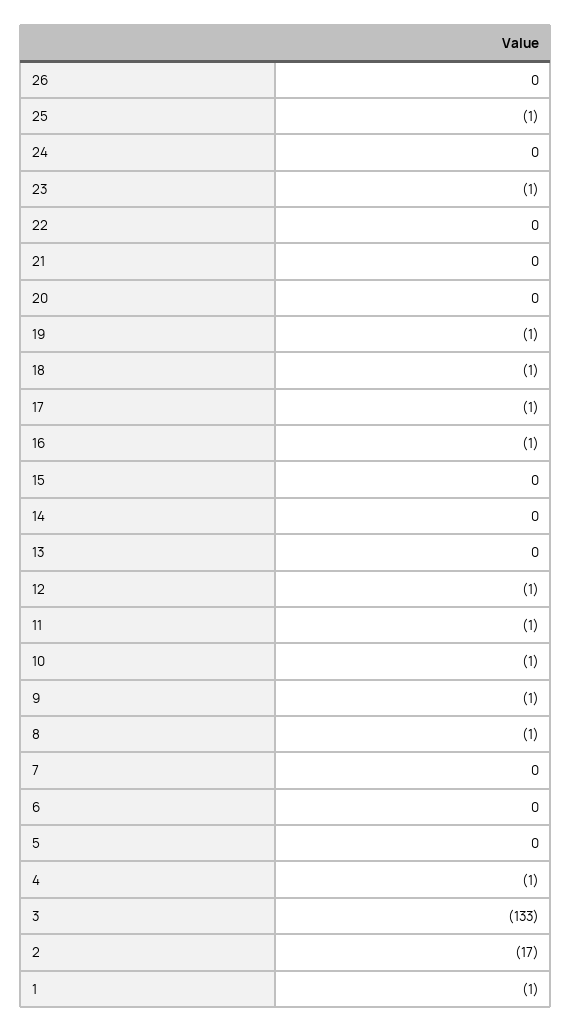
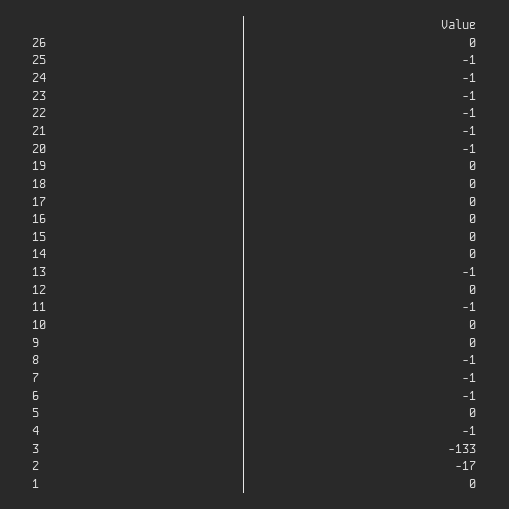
24: 0 -> -1
22: 0 -> -1
21: 0 -> -1
20: 0 -> -1
19: -1 -> 0
18: -1 -> 0
17: -1 -> 0
16: -1 -> 0
13: 0 -> -1
12: -1 -> 0
10: -1 -> 0
9: -1 -> 0
7: 0 -> -1
6: 0 -> -1
1: -1 -> 0

